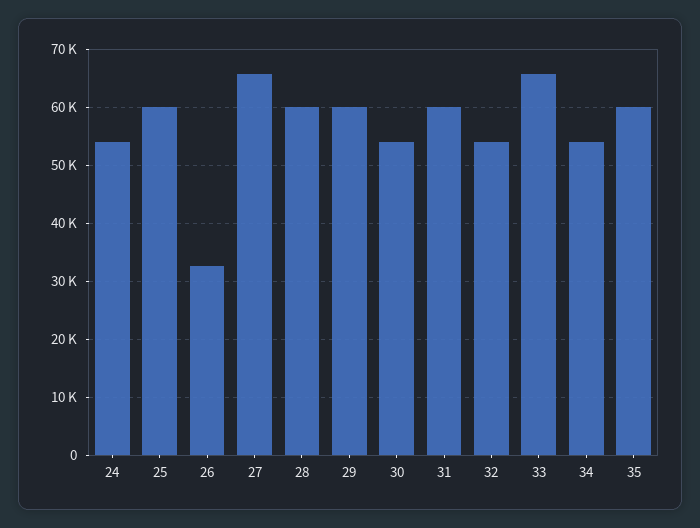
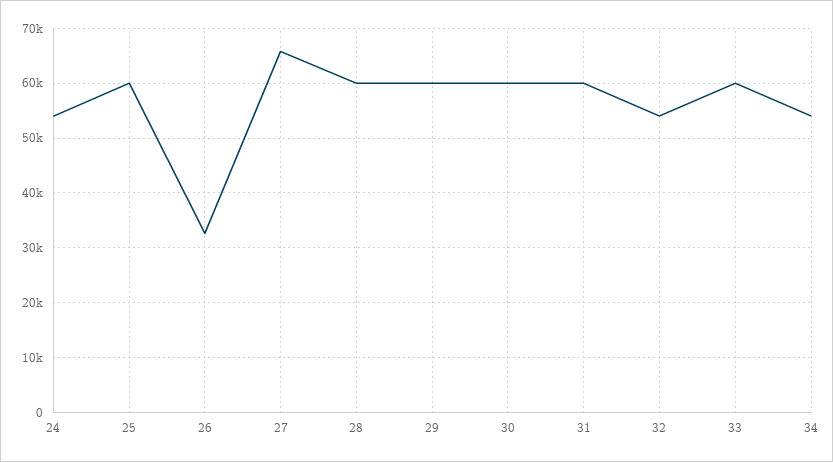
30: 54000 -> 60000
33: 66000 -> 60000
35: 60000 -> none

